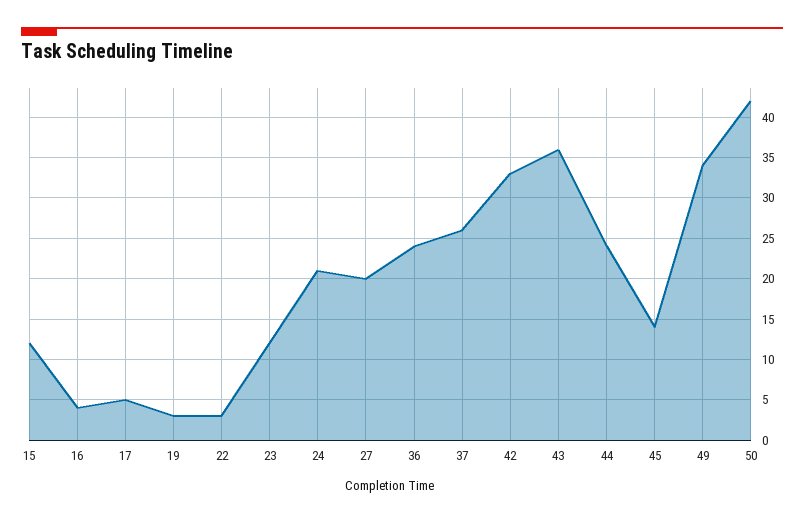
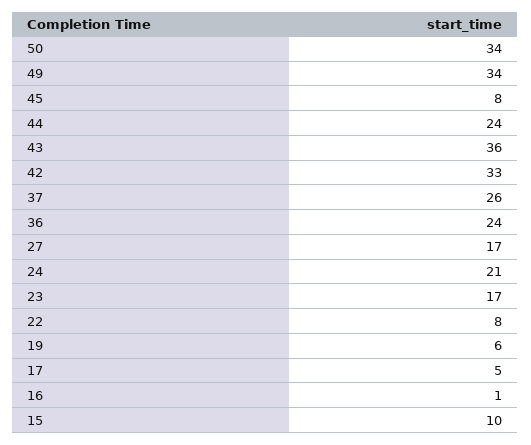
15: 12 -> 10
16: 4 -> 1
19: 3 -> 6
22: 3 -> 8
23: 12 -> 17
27: 20 -> 17
45: 14 -> 8
50: 42 -> 34

